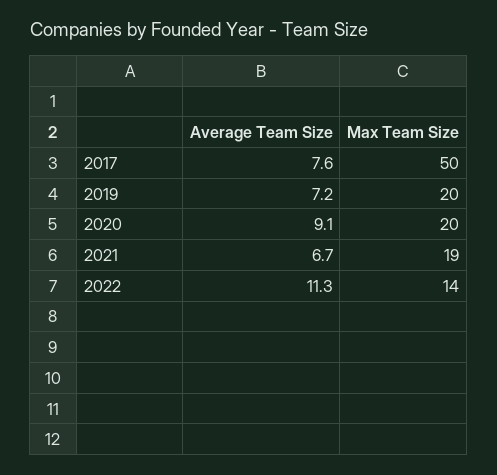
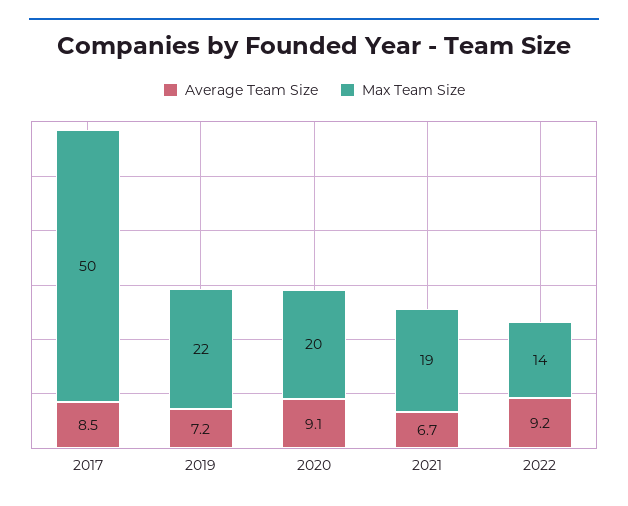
Average Team Size, 2017: 7.6 -> 8.5
Max Team Size, 2019: 20 -> 22
Average Team Size, 2022: 11.3 -> 9.2

